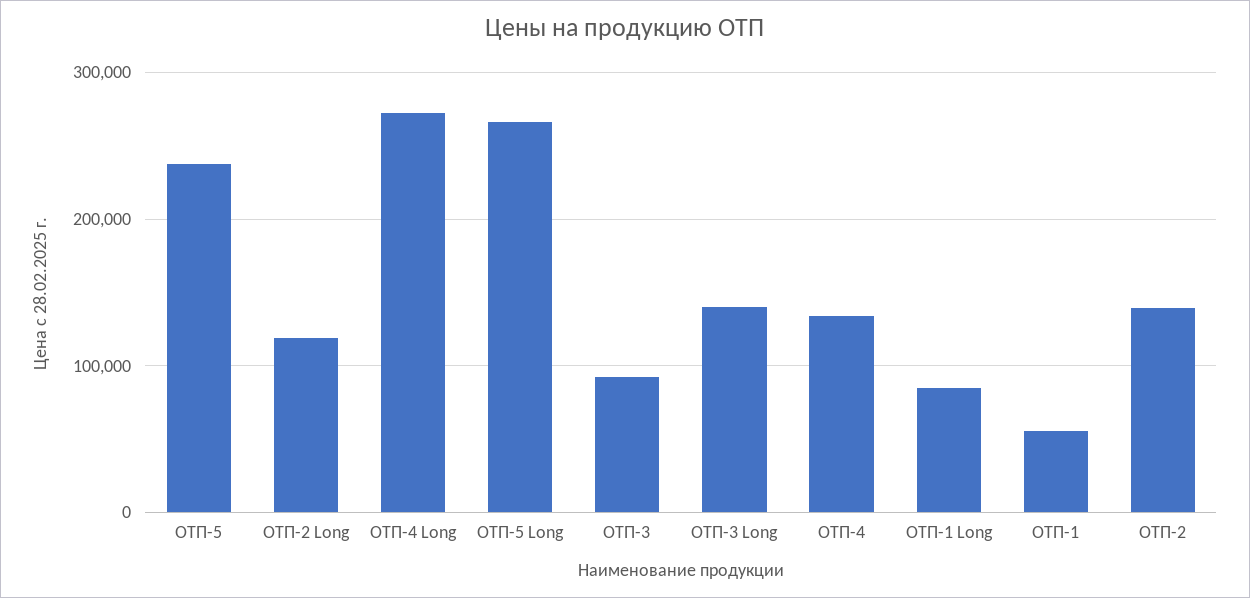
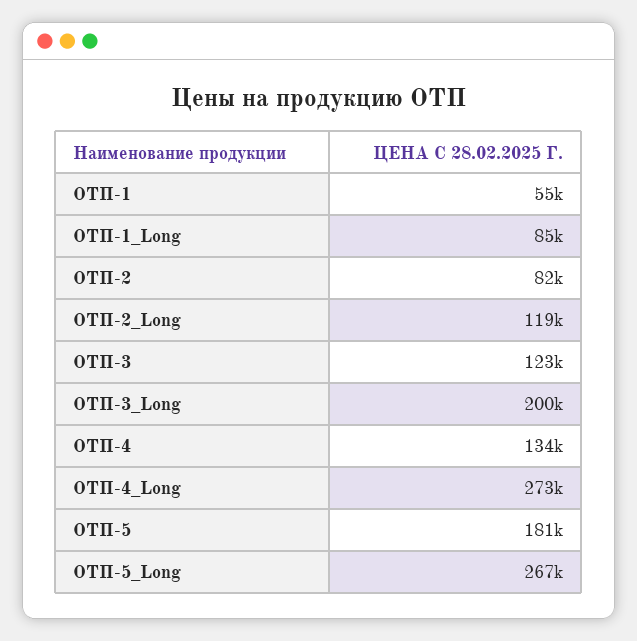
ОТП-5: 240000 -> 181000
ОТП-3: 90000 -> 123000
ОТП-3 Long: 140000 -> 200000
ОТП-2: 140000 -> 82000

